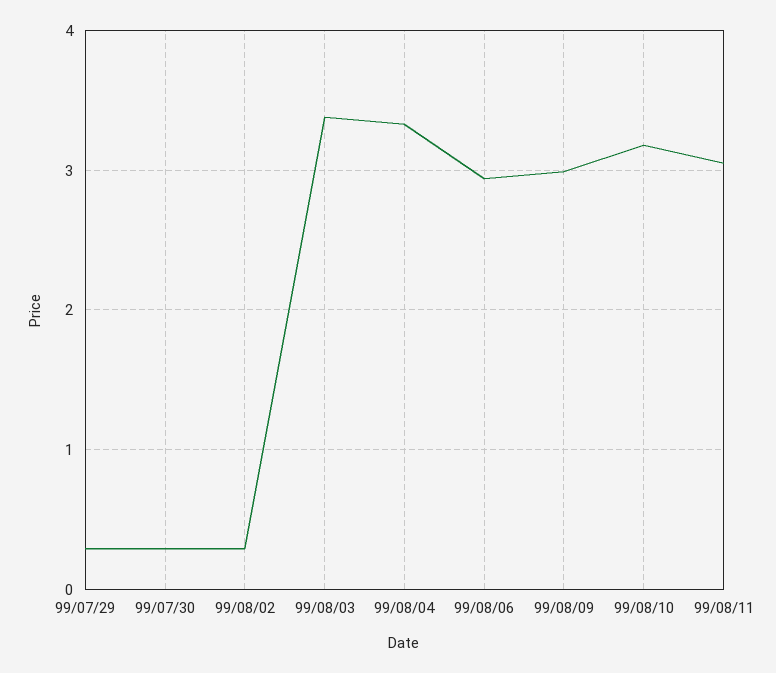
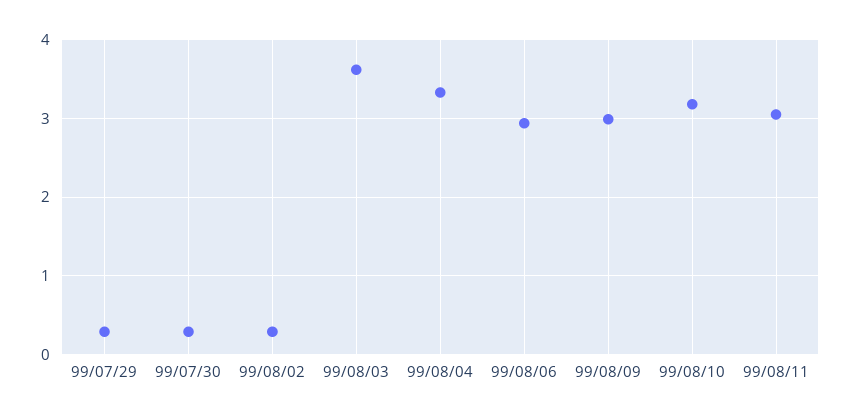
99/08/03: 3.4 -> 3.6

